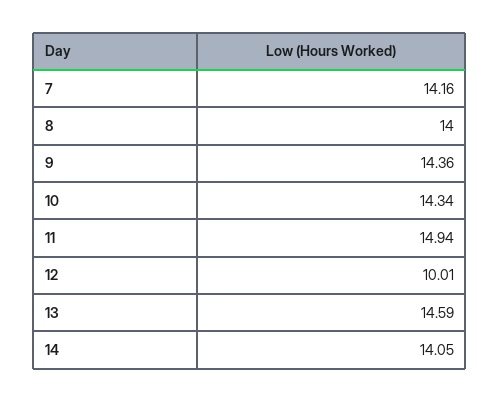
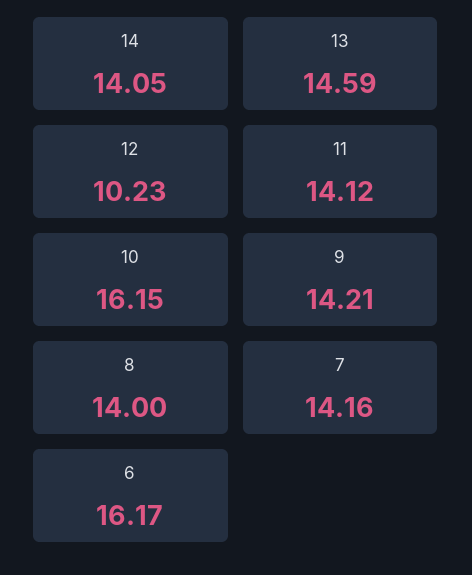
9: 14.36 -> 14.21
10: 14.34 -> 16.15
11: 14.94 -> 14.12
12: 10.01 -> 10.23
6: none -> 16.17

